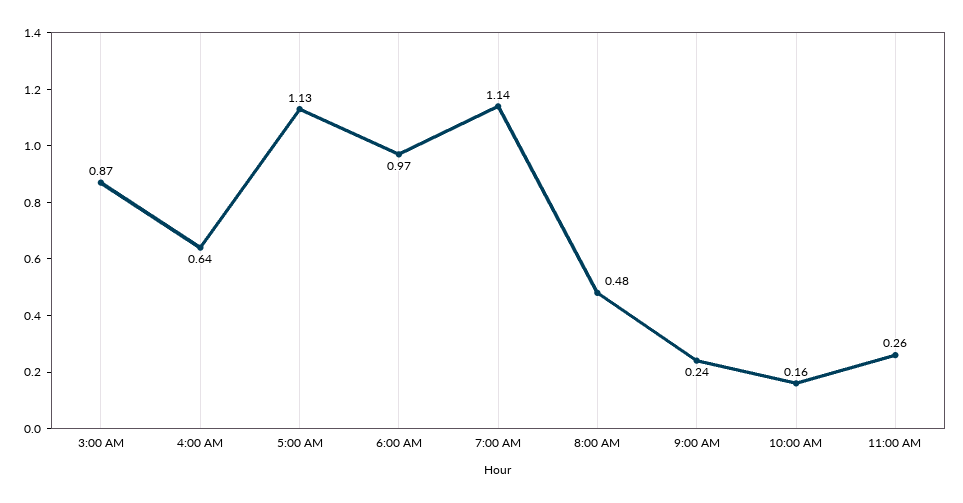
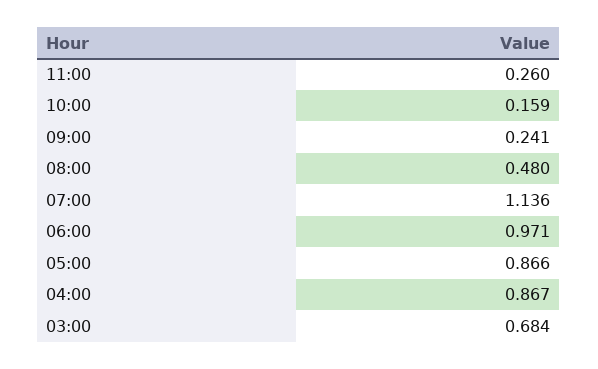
3:00 AM: 0.87 -> 0.684
4:00 AM: 0.64 -> 0.867
5:00 AM: 1.13 -> 0.866

